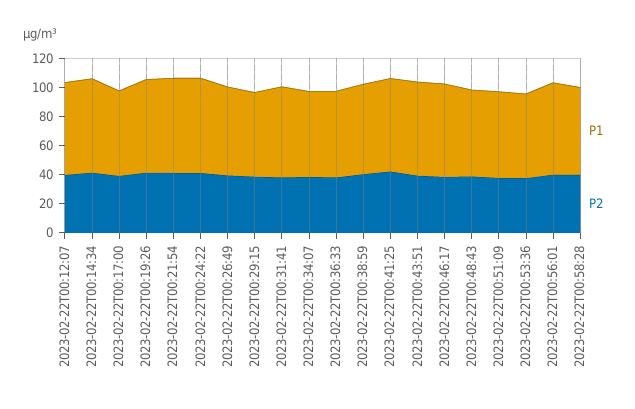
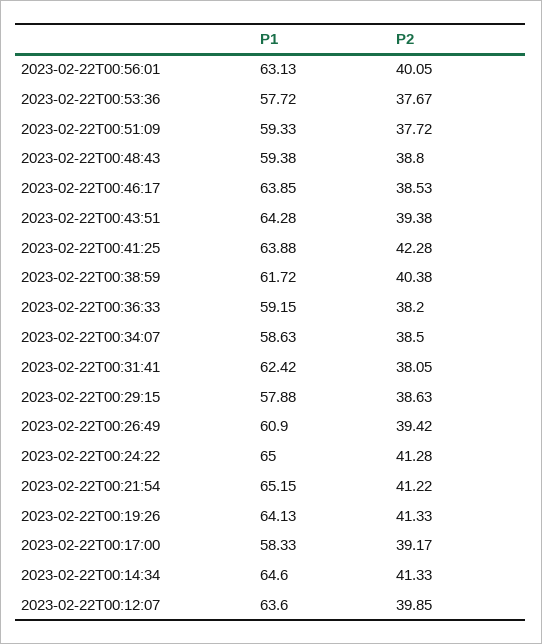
P1, 2023-02-22T00:58:28: 60 -> none
P2, 2023-02-22T00:58:28: 40 -> none

